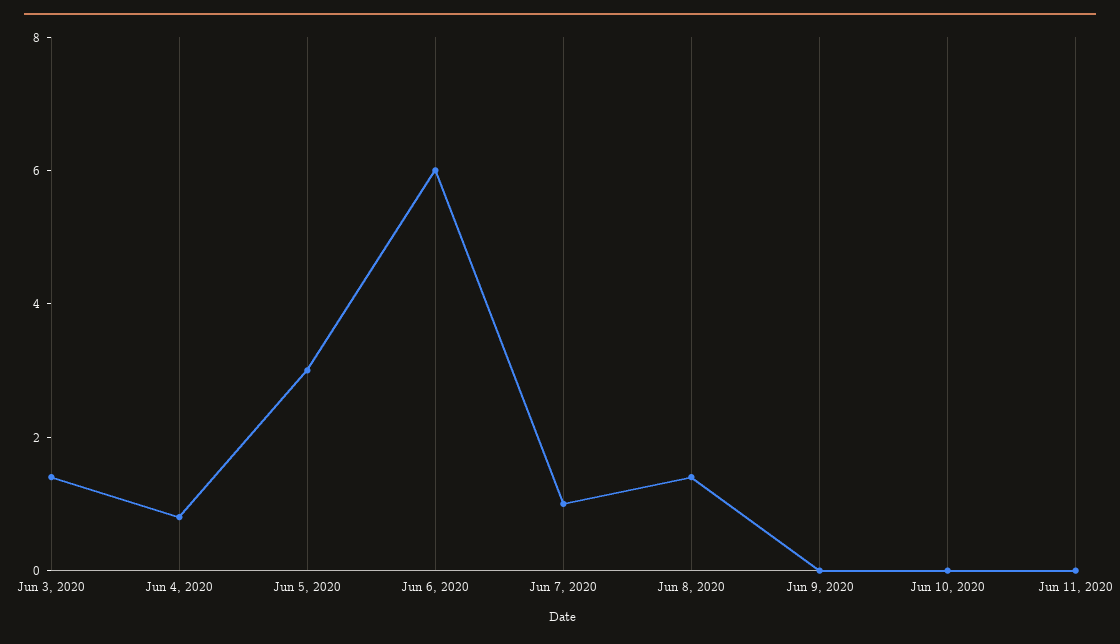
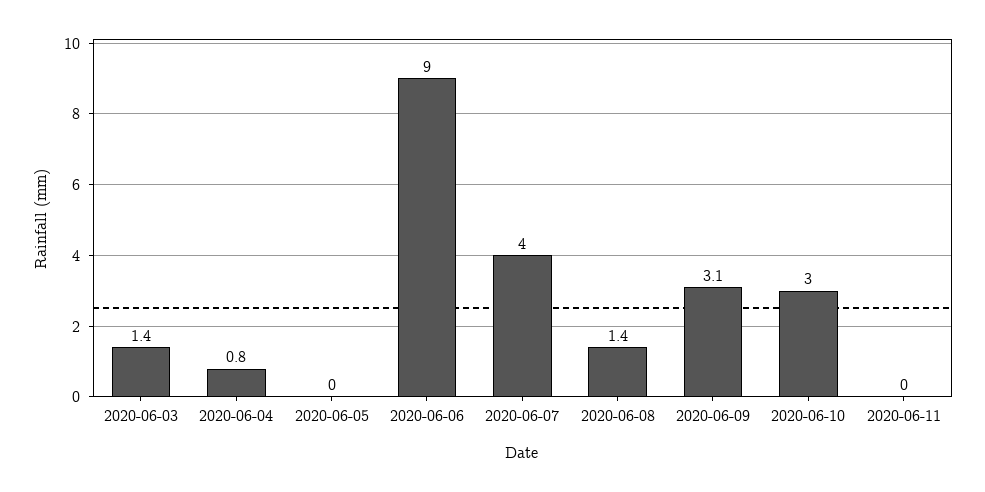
Jun 5, 2020: 3 -> 0
Jun 6, 2020: 6 -> 9
Jun 7, 2020: 1 -> 4
Jun 9, 2020: 0 -> 3.1
Jun 10, 2020: 0 -> 3

